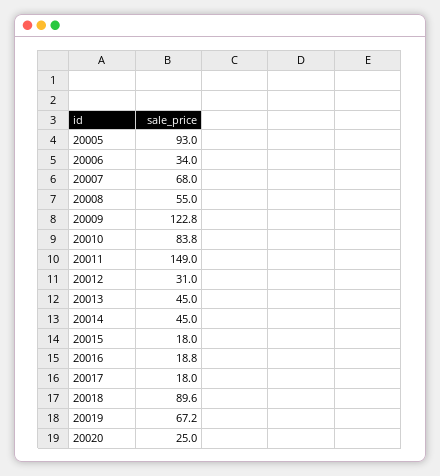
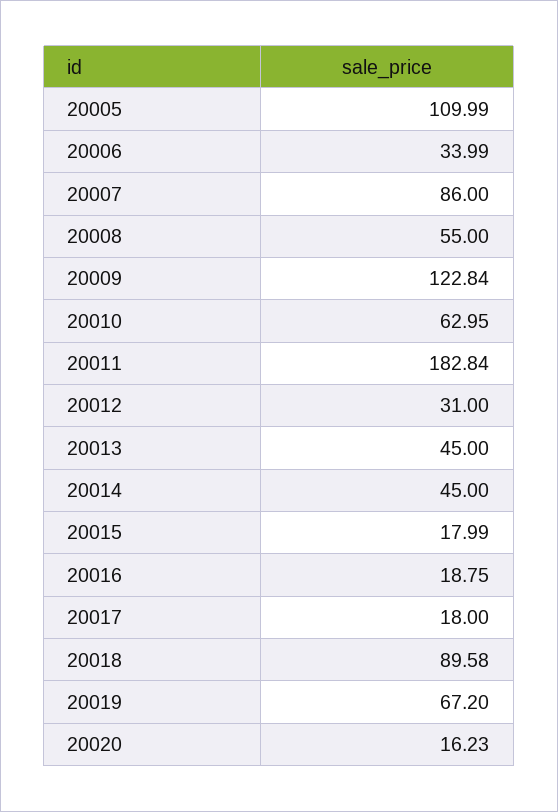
20005: 93 -> 109.99
20007: 68 -> 86
20010: 83.8 -> 62.95
20011: 149 -> 182.84
20020: 25 -> 16.23

